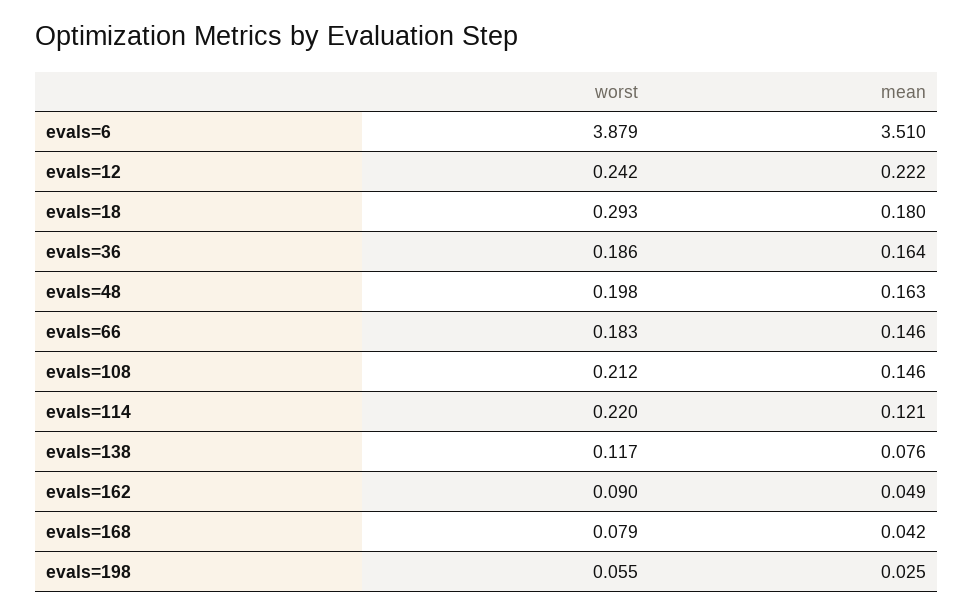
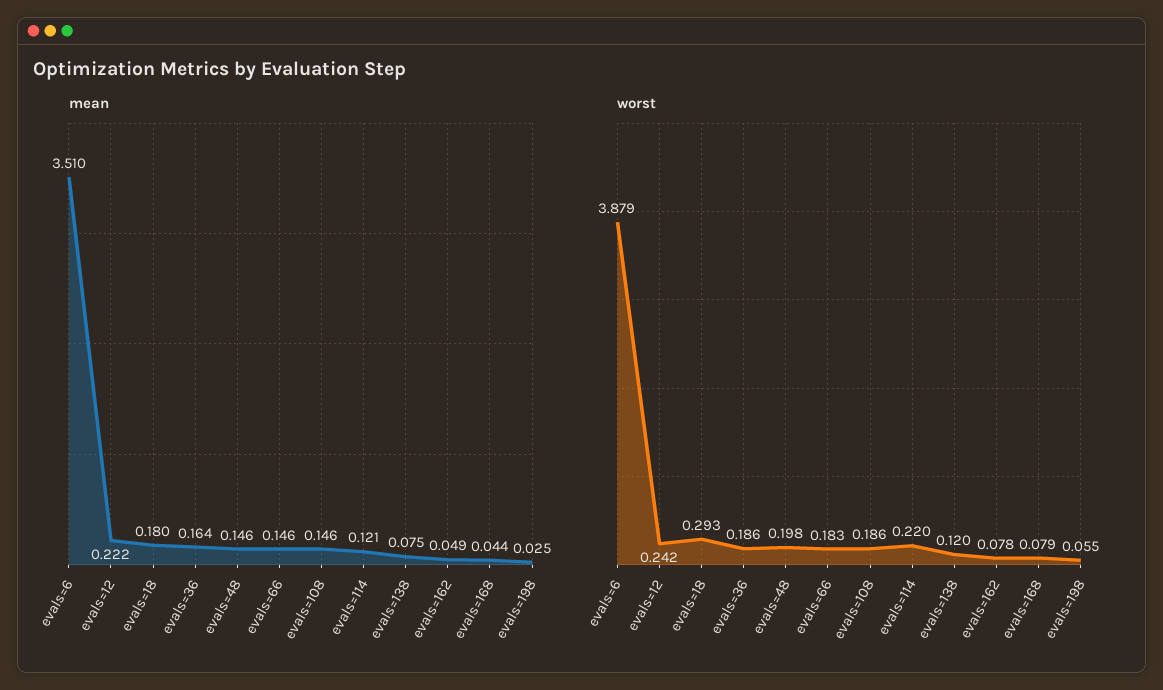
mean, evals=48: 0.163 -> 0.146
worst, evals=108: 0.212 -> 0.186
worst, evals=138: 0.117 -> 0.12
mean, evals=138: 0.076 -> 0.075
worst, evals=162: 0.09 -> 0.078
mean, evals=168: 0.042 -> 0.044

